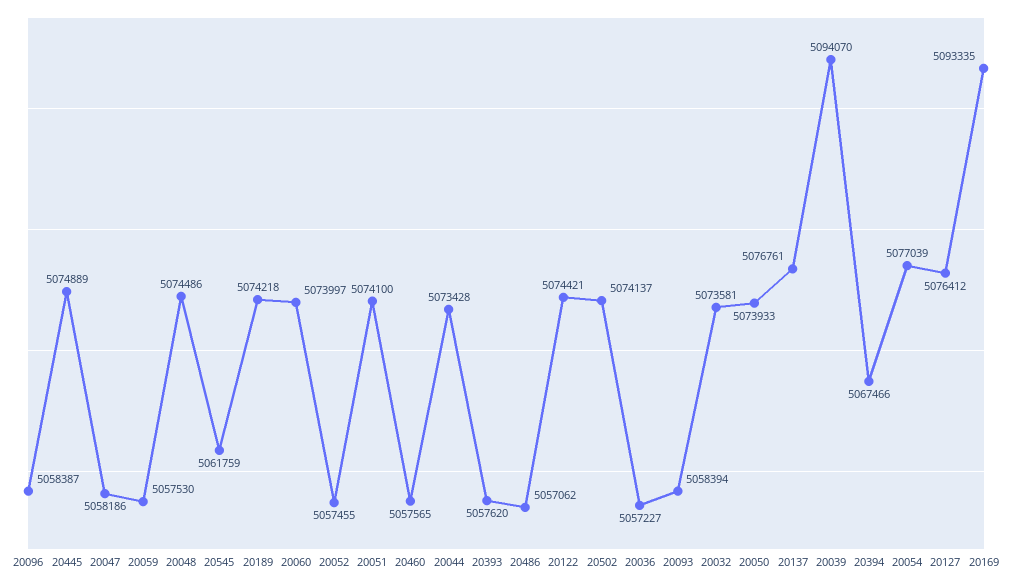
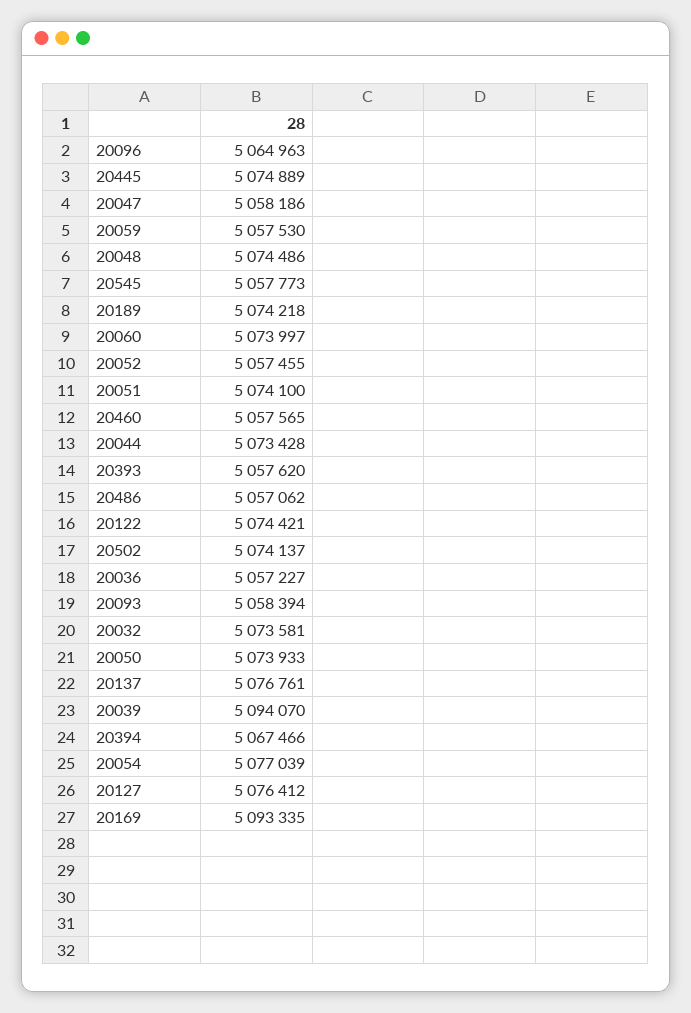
20096: 5058387 -> 5064963
20545: 5061759 -> 5057773

